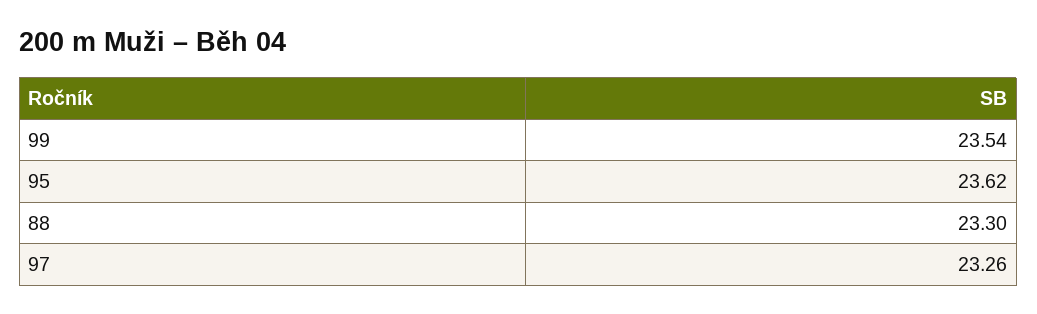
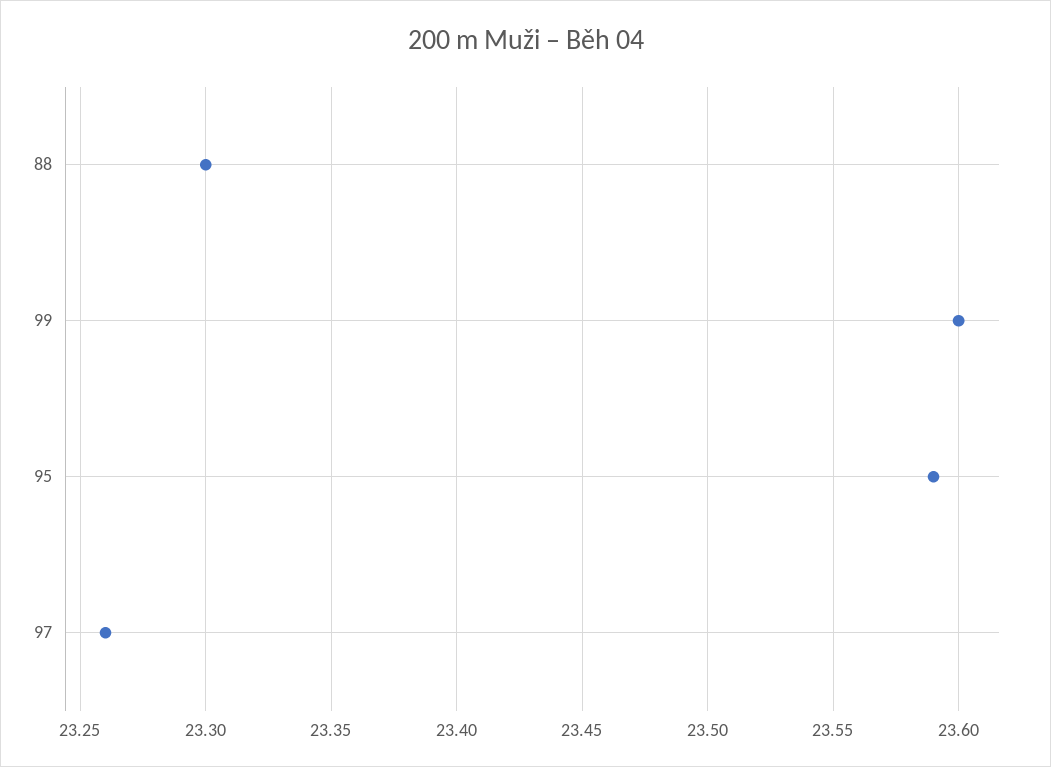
99: 23.54 -> 23.6
95: 23.62 -> 23.59

